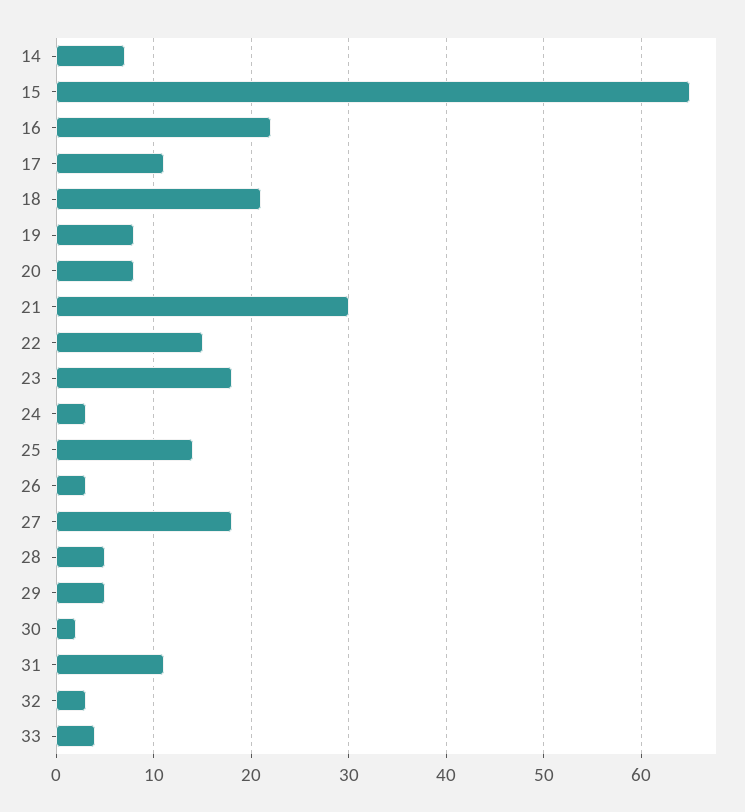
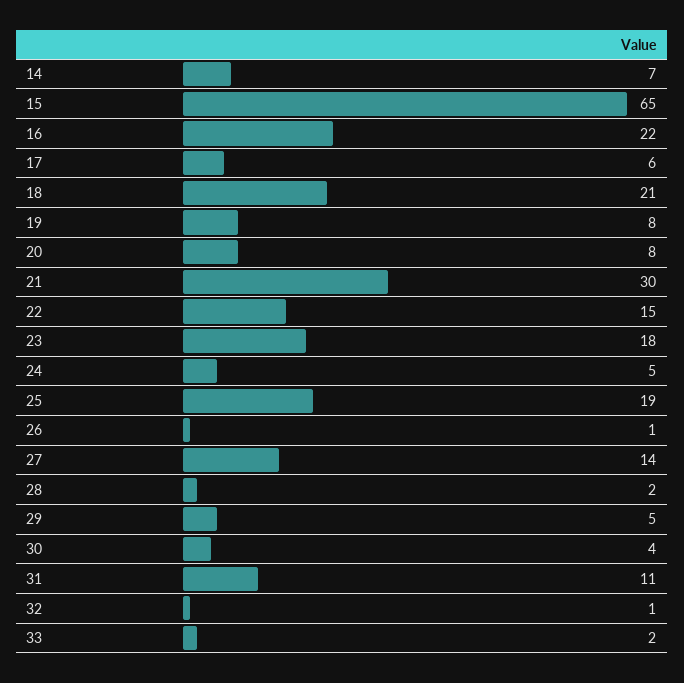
17: 11 -> 6
24: 3 -> 5
25: 14 -> 19
26: 3 -> 1
27: 18 -> 14
28: 5 -> 2
30: 2 -> 4
32: 3 -> 1
33: 4 -> 2

